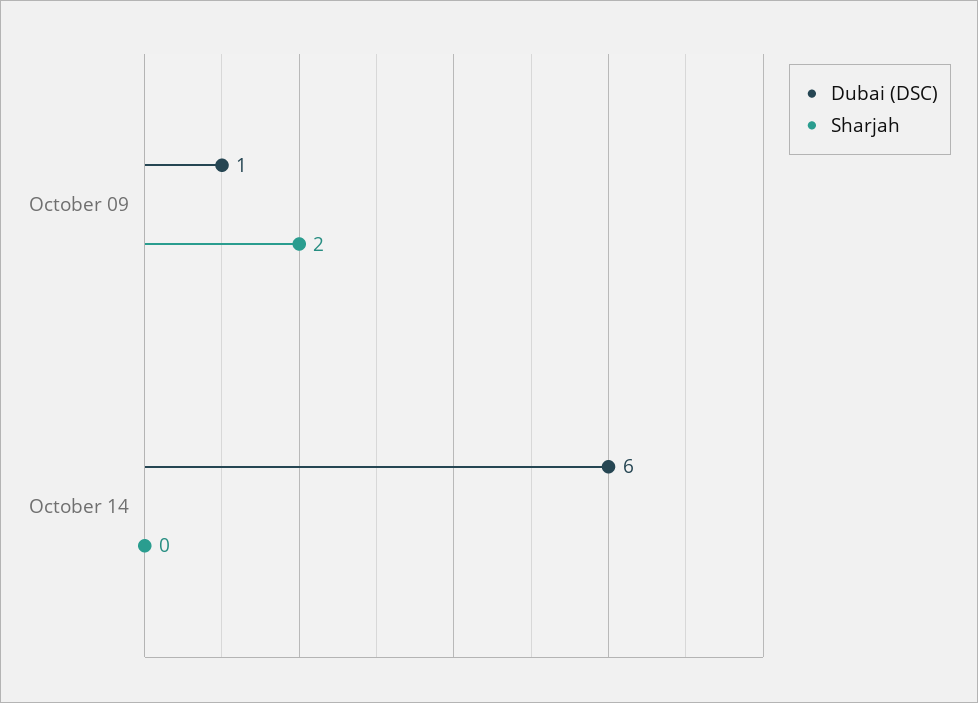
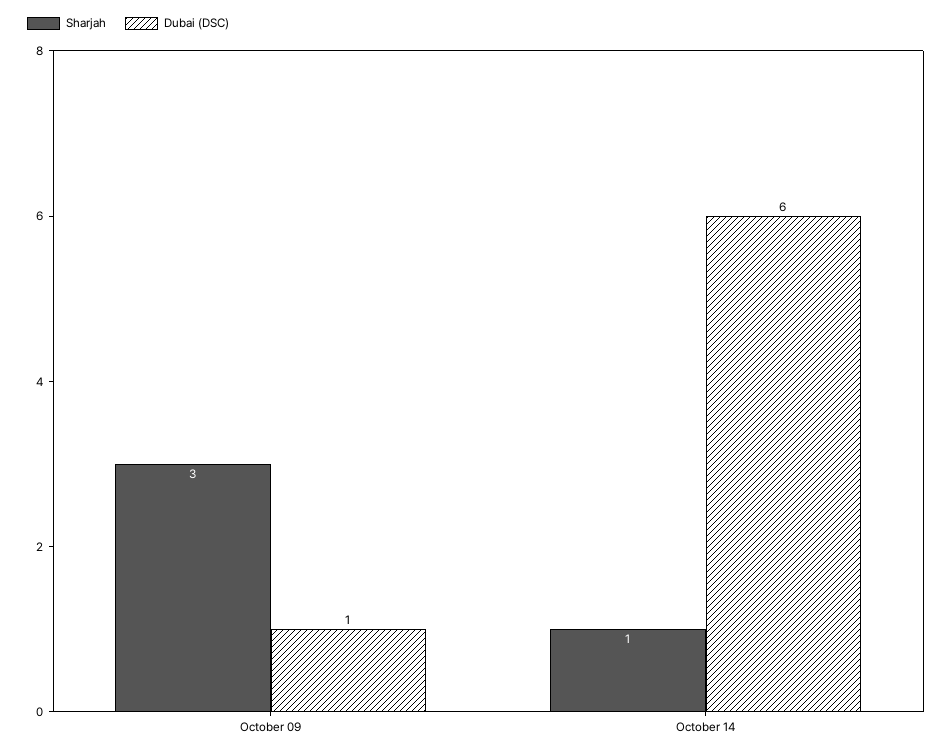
Sharjah, October 09: 2 -> 3
Sharjah, October 14: 0 -> 1

